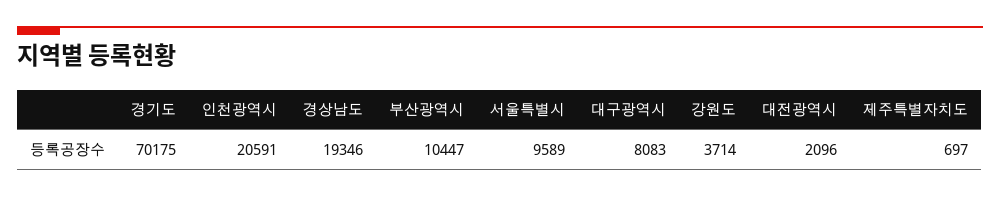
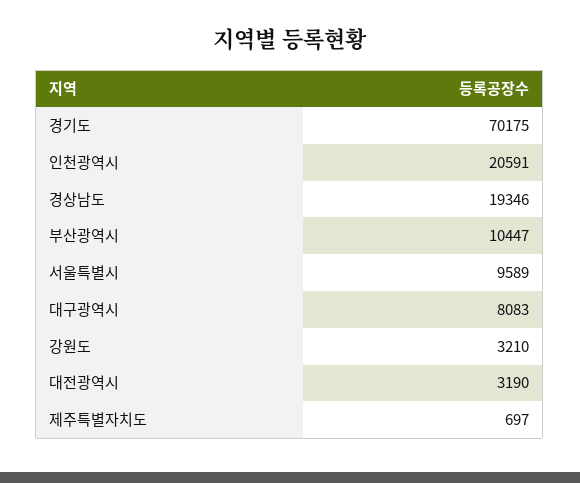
강원도: 3714 -> 3210
대전광역시: 2096 -> 3190

